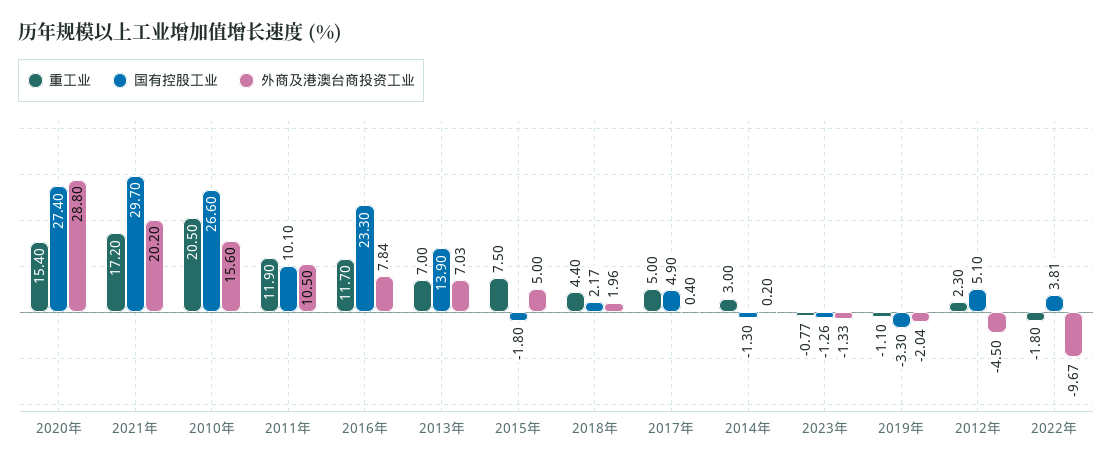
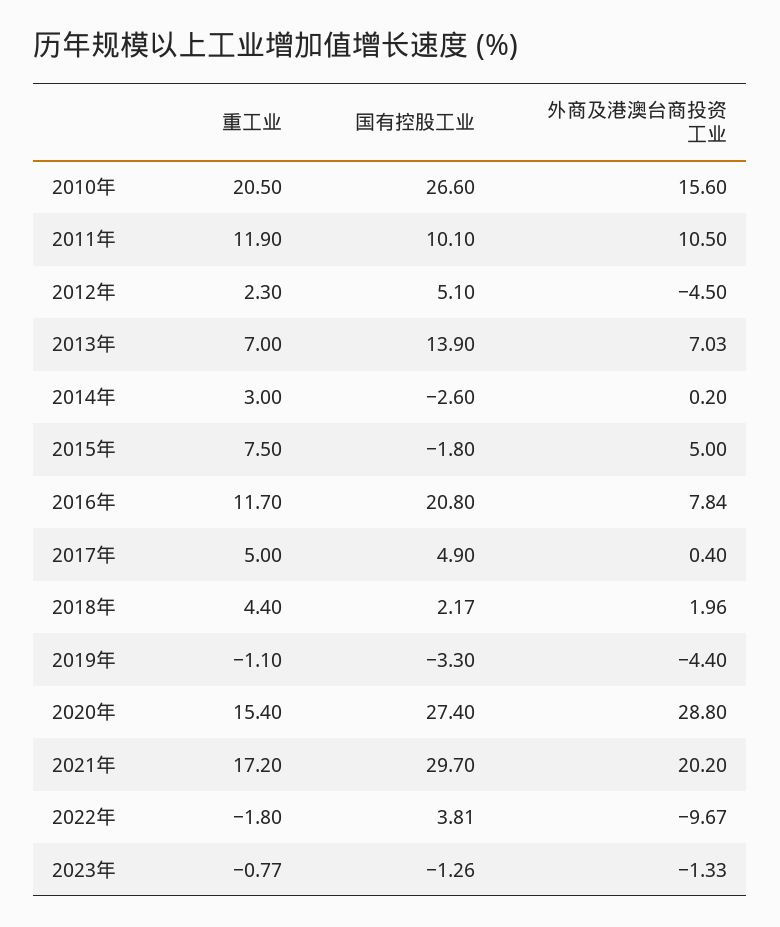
国有控股工业, 2016年: 23.3 -> 20.8
国有控股工业, 2014年: -1.3 -> -2.6
外商及港澳台商投资工业, 2019年: -2.04 -> -4.4

